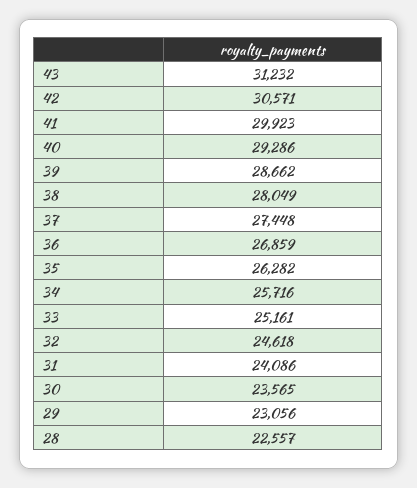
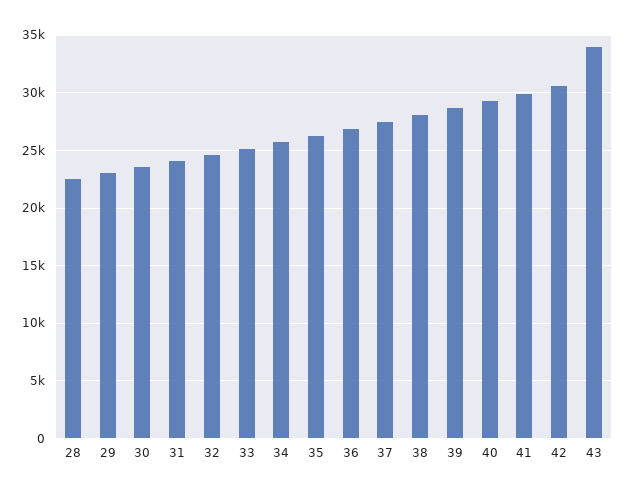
43: 31232 -> 34000

